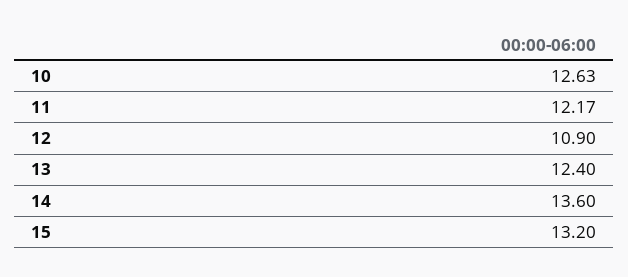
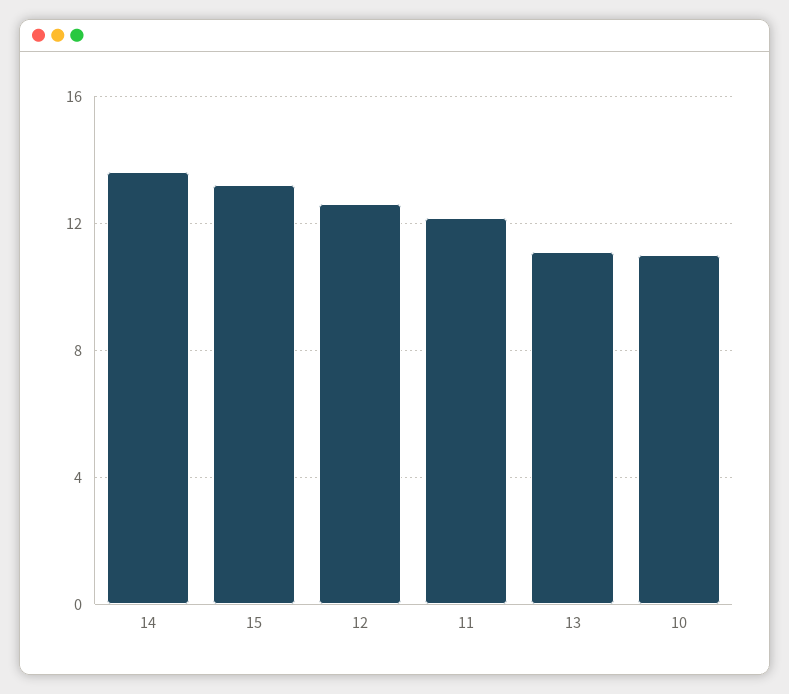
10: 12.63 -> 11
12: 10.9 -> 12.5
13: 12.4 -> 11

